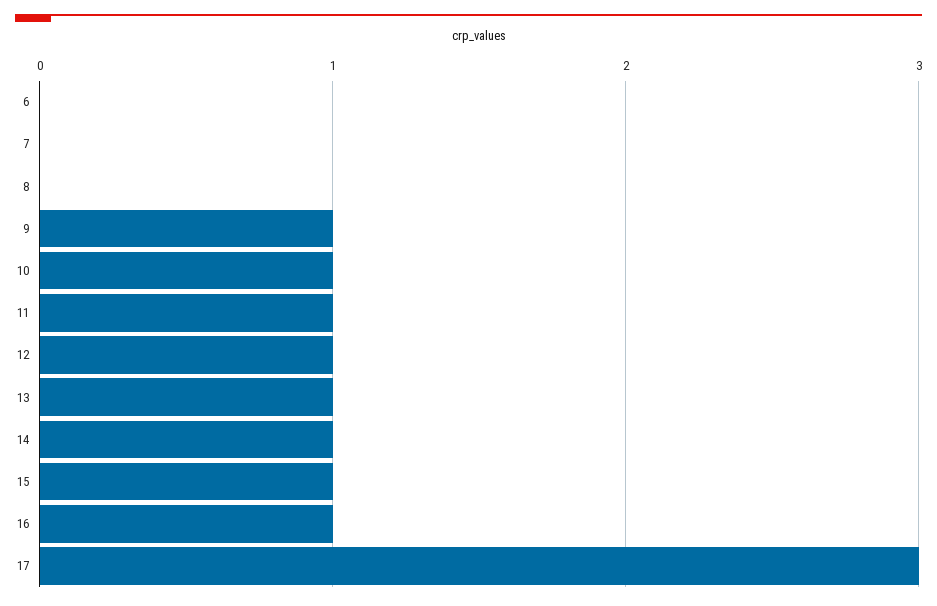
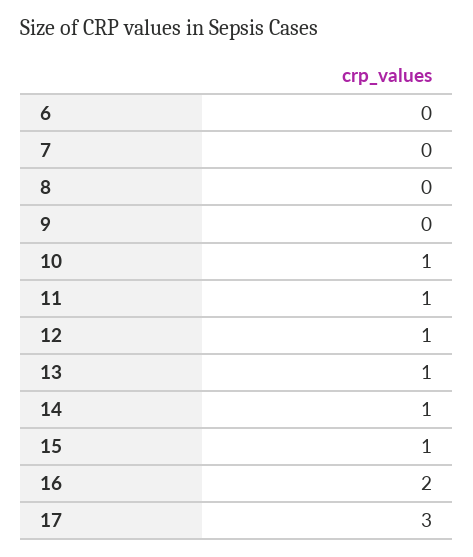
9: 1 -> 0
16: 1 -> 2

